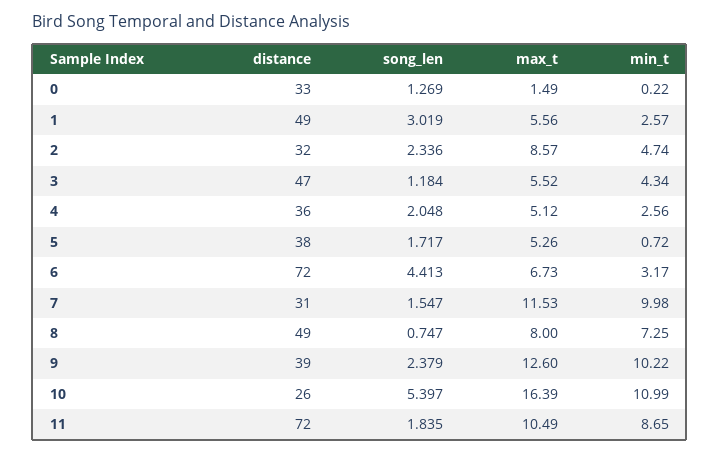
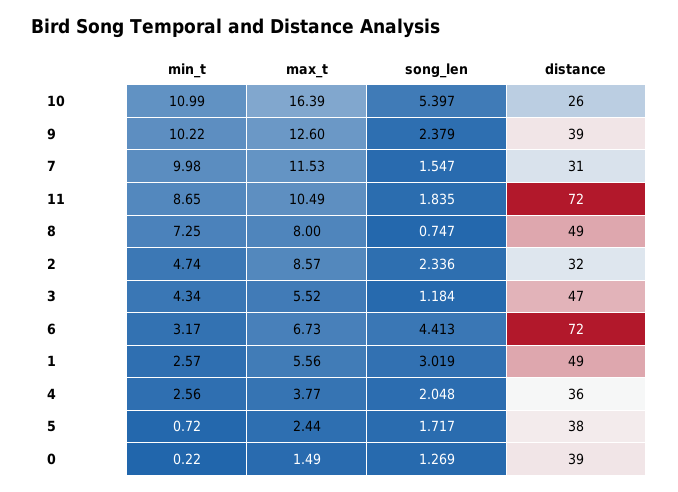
distance, 0: 33 -> 39
max_t, 4: 5.12 -> 3.77
max_t, 5: 5.26 -> 2.44

